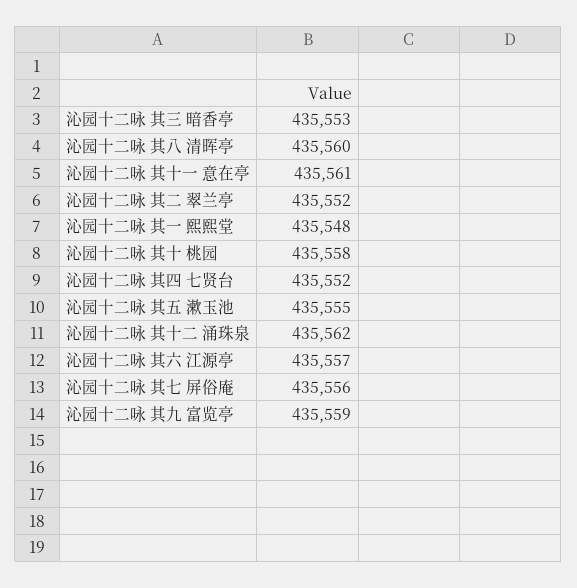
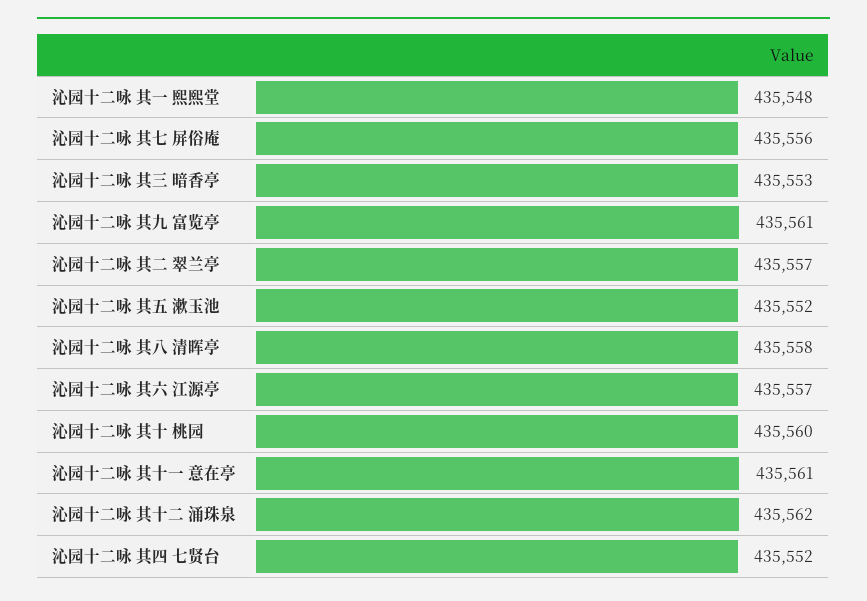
沁园十二咏 其八 清晖亭: 435560 -> 435558
沁园十二咏 其二 翠兰亭: 435552 -> 435557
沁园十二咏 其十 桃园: 435558 -> 435560
沁园十二咏 其五 漱玉池: 435555 -> 435552
沁园十二咏 其九 富览亭: 435559 -> 435561

